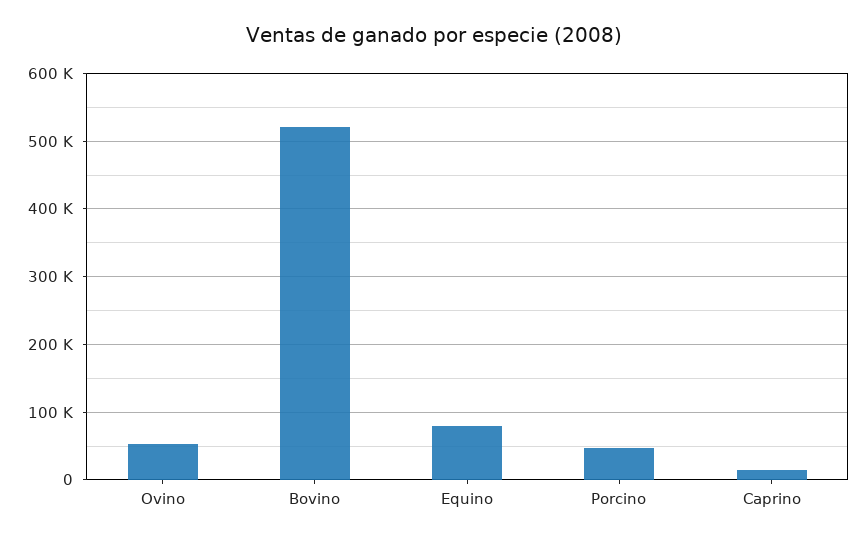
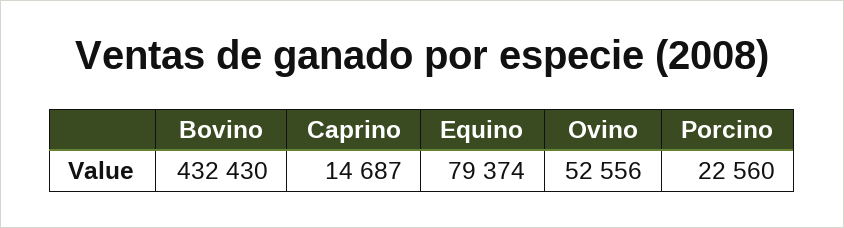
Bovino: 520000 -> 432430
Porcino: 50000 -> 22560

